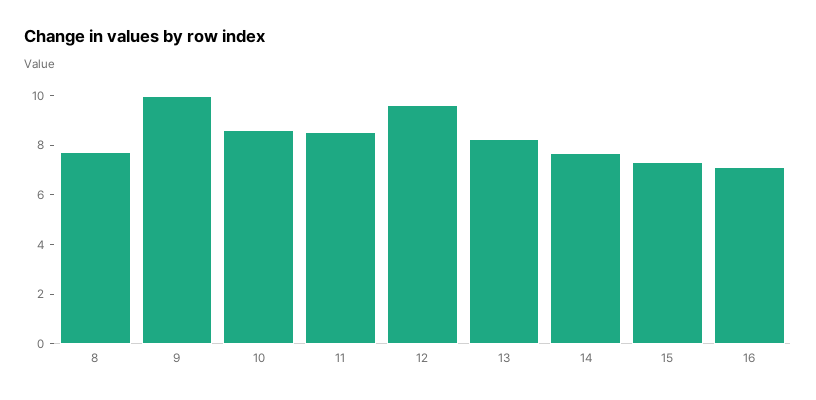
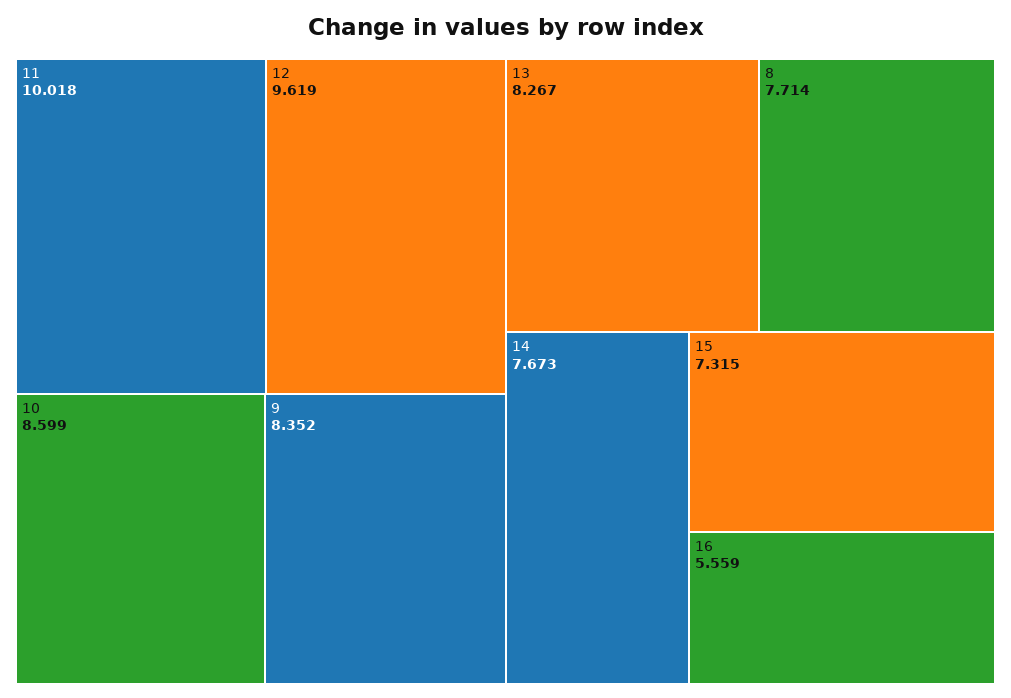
9: 10 -> 8.352
11: 8.5 -> 10.018
16: 7 -> 5.559

